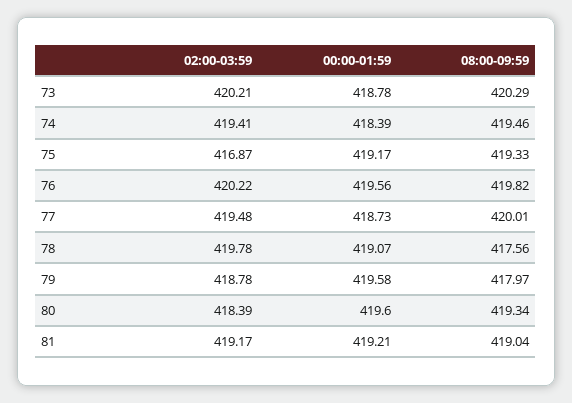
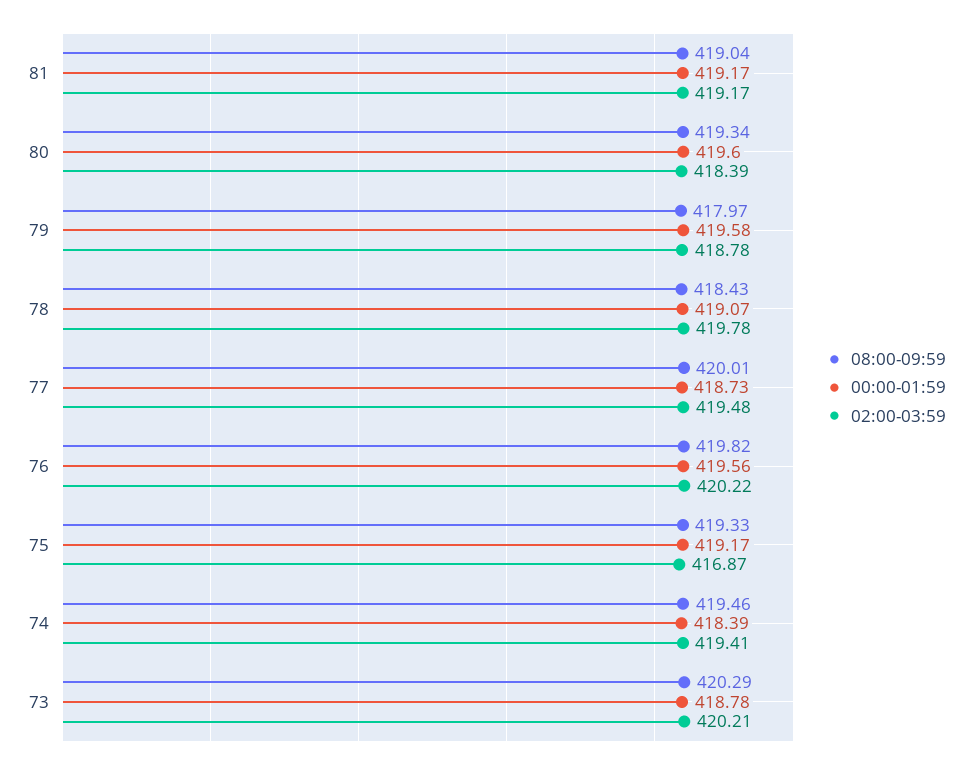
08:00-09:59, 78: 417.56 -> 418.43
00:00-01:59, 81: 419.21 -> 419.17

